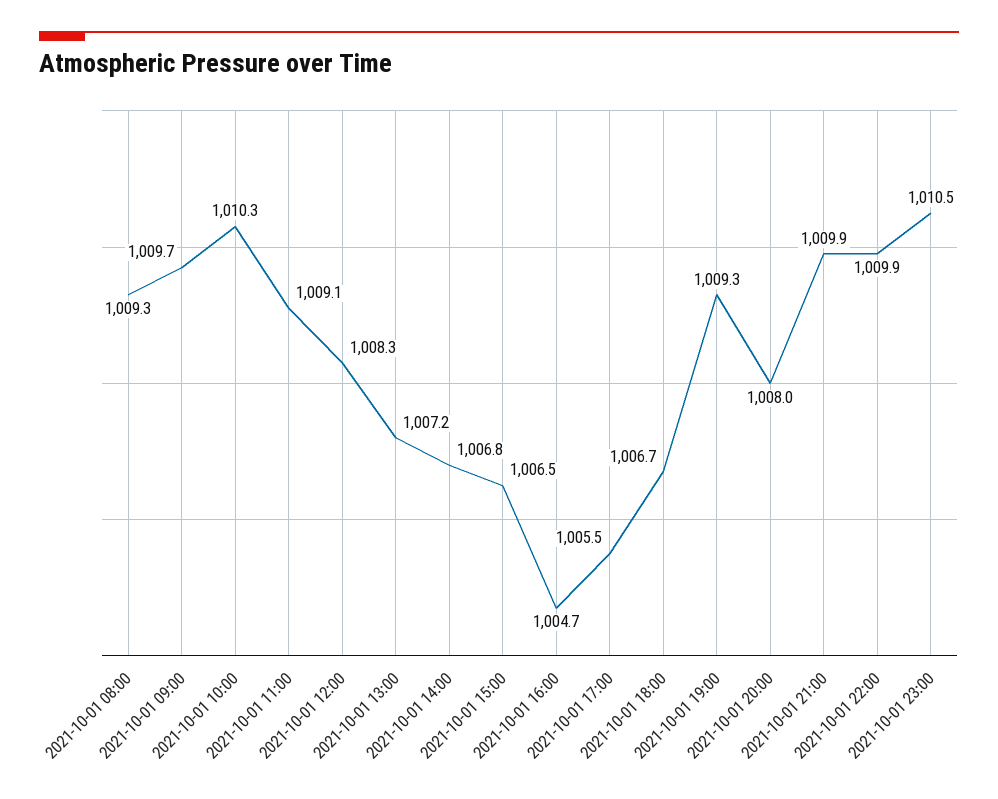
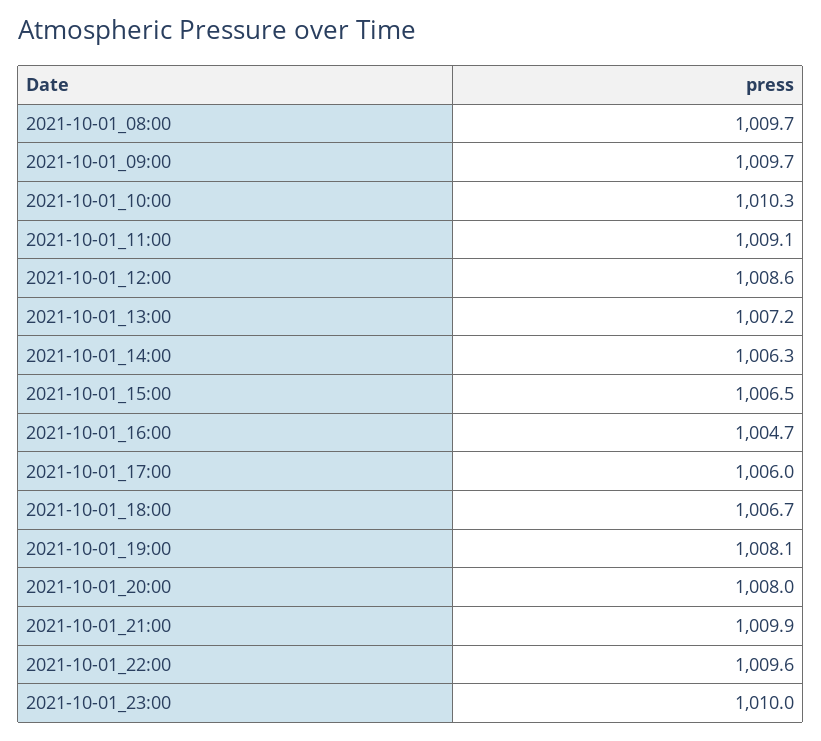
2021-10-01 08:00: 1009.3 -> 1009.7
2021-10-01 12:00: 1008.3 -> 1008.6
2021-10-01 14:00: 1006.8 -> 1006.3
2021-10-01 17:00: 1005.5 -> 1006
2021-10-01 19:00: 1009.3 -> 1008.1
2021-10-01 22:00: 1009.9 -> 1009.6
2021-10-01 23:00: 1010.5 -> 1010

